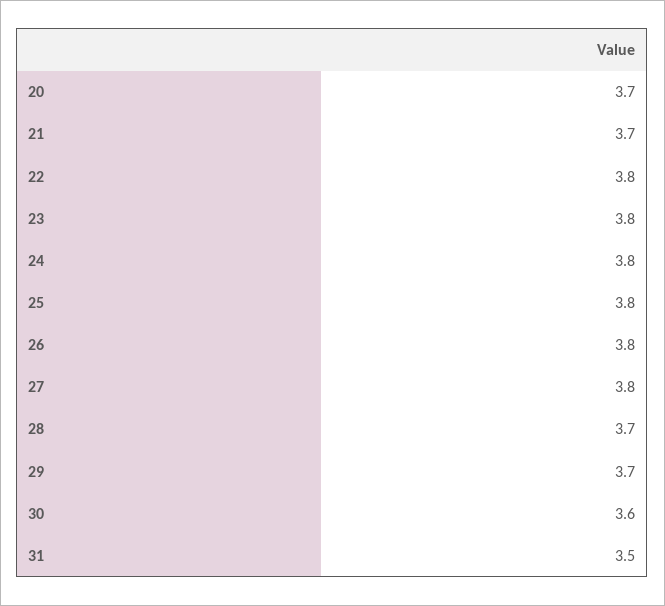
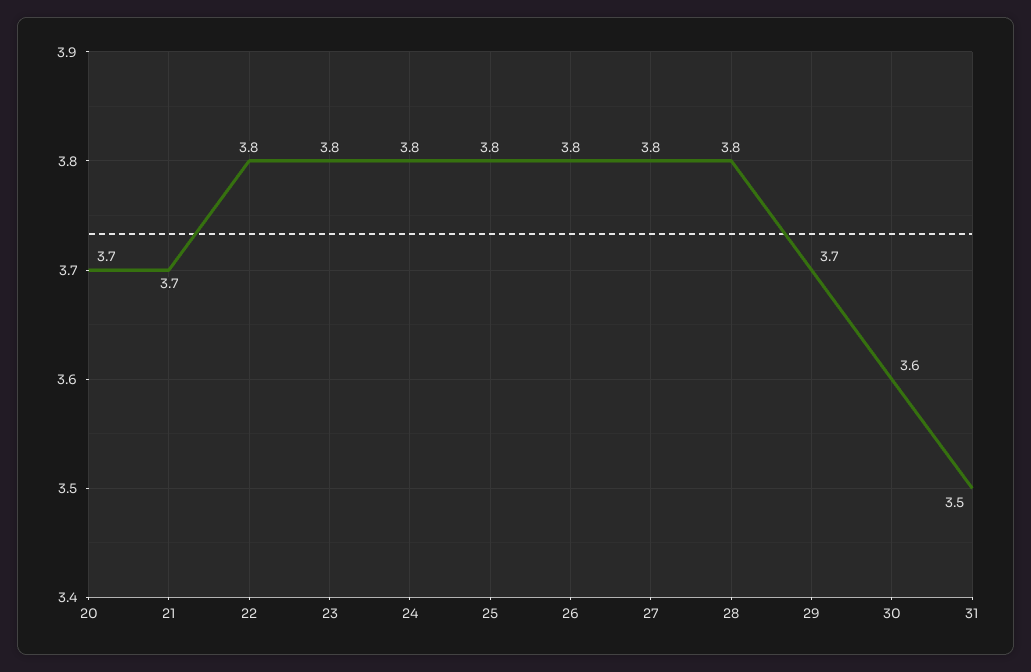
28: 3.7 -> 3.8

